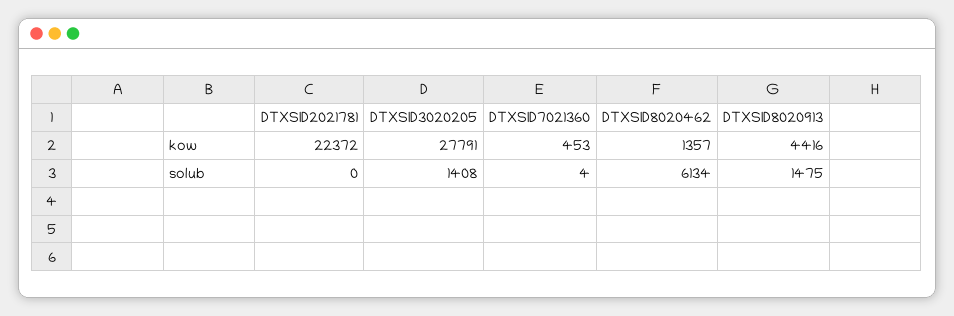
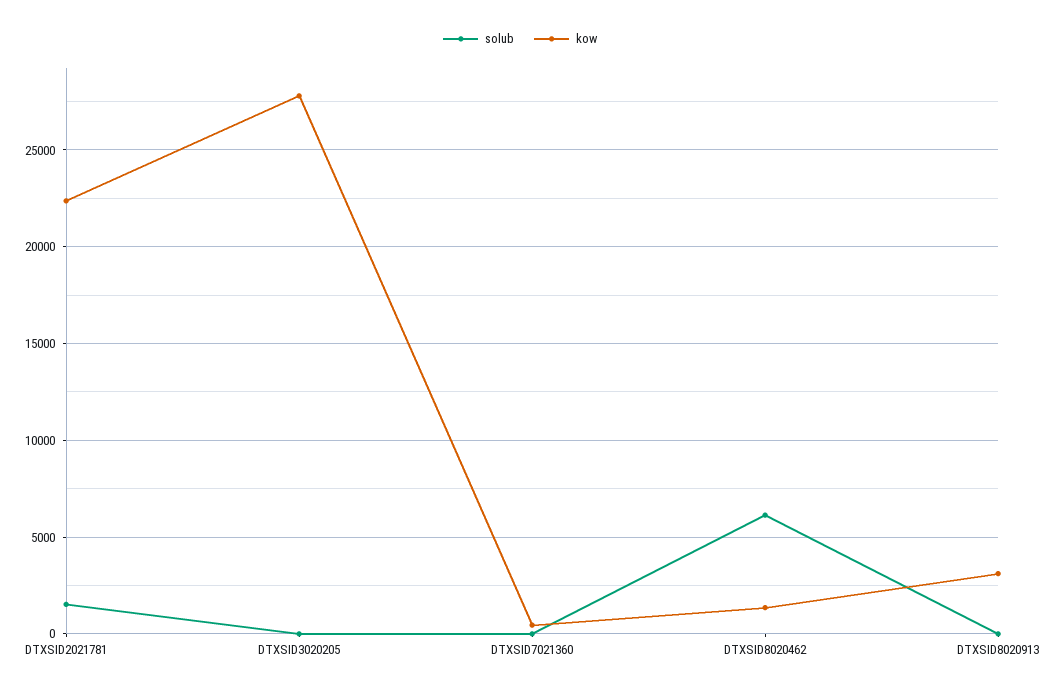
kow, DTXSID8020913: 4416 -> 3000
solub, DTXSID2021781: 0 -> 1500
solub, DTXSID3020205: 1408 -> 0
solub, DTXSID8020913: 1475 -> 0

